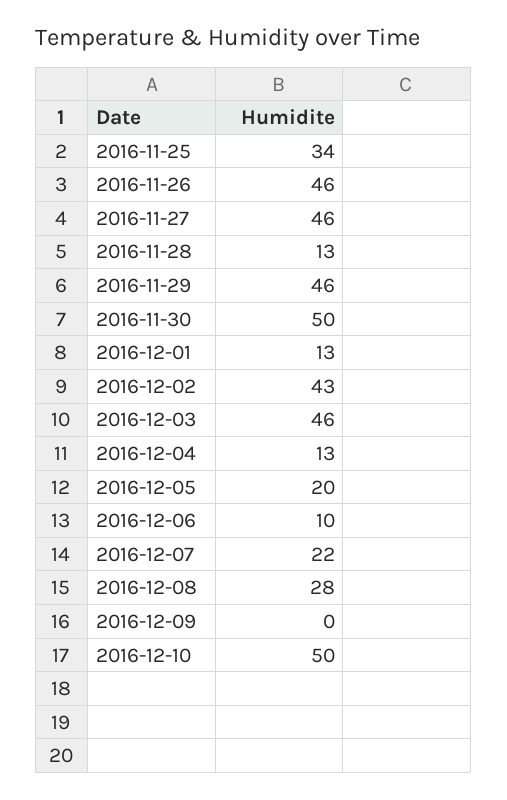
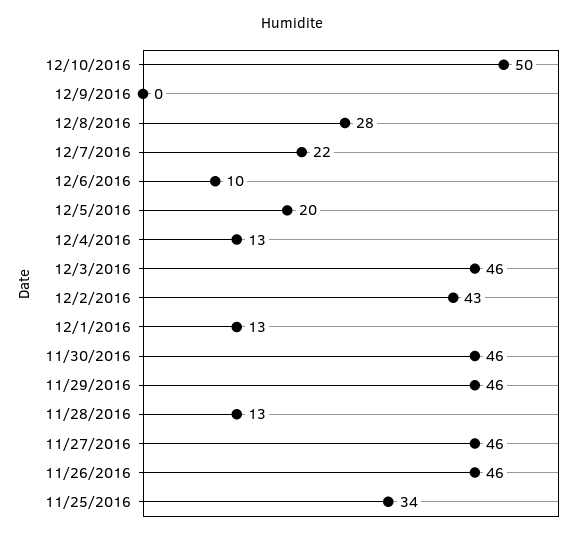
2016-11-30: 50 -> 46

